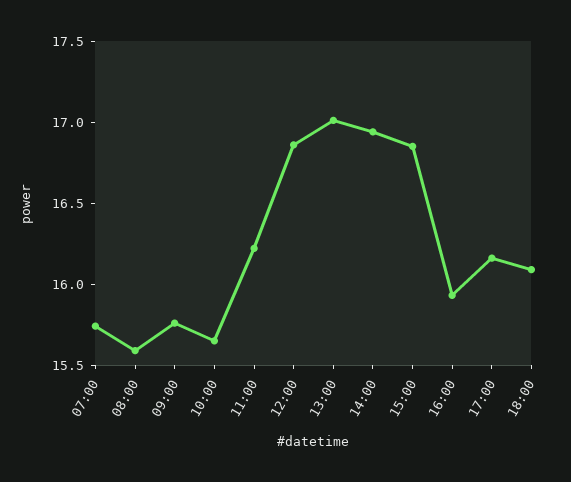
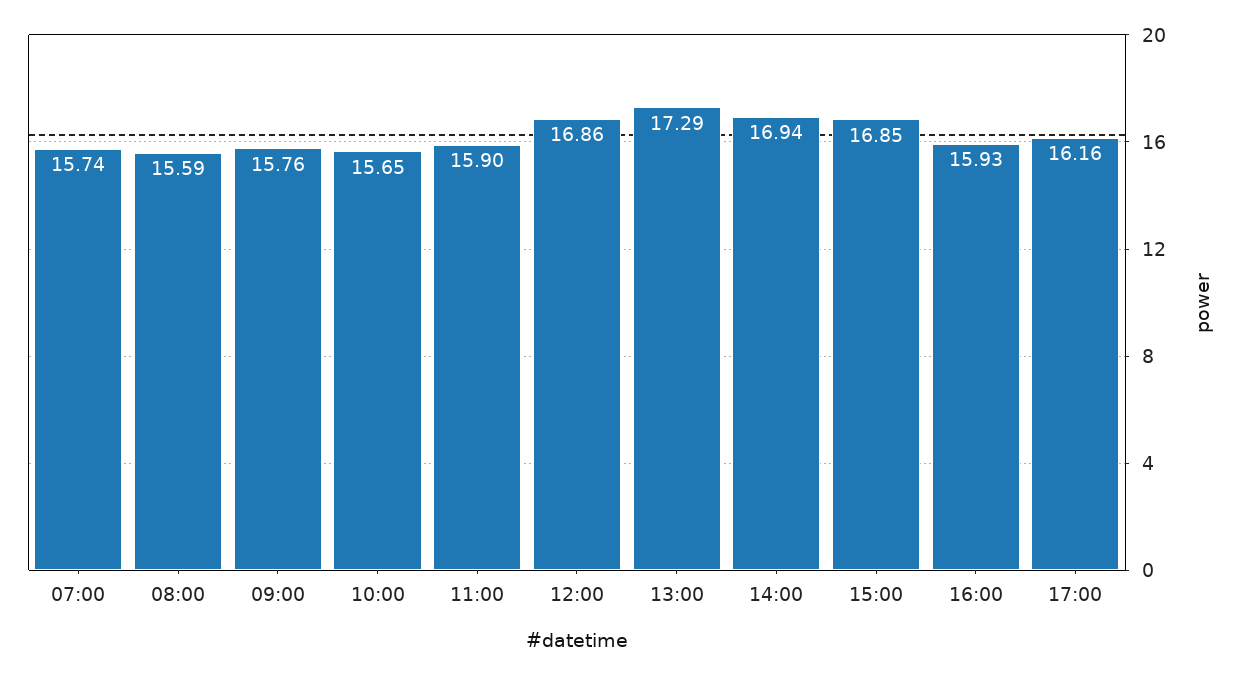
11:00: 16.2 -> 15.9
13:00: 17 -> 17.29
18:00: 16.1 -> none

